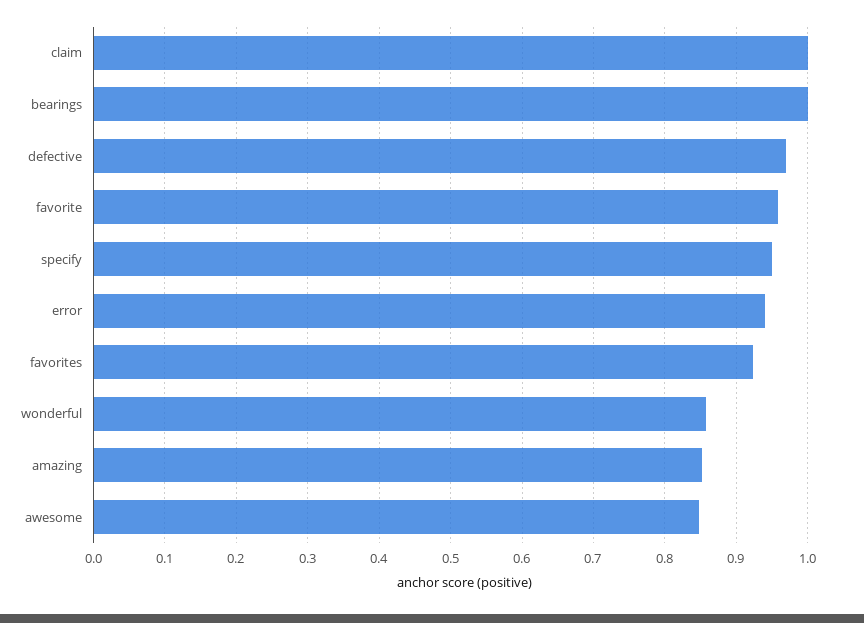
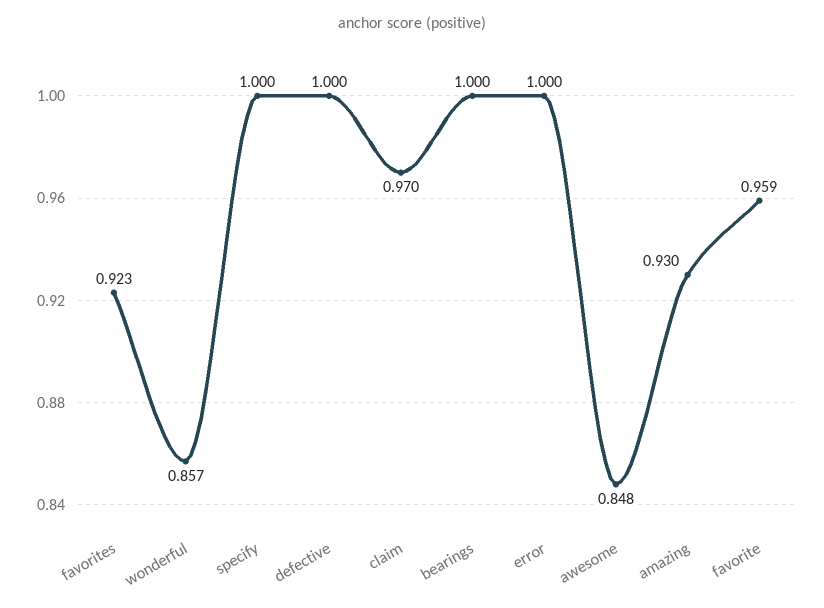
claim: 1 -> 0.97
defective: 0.97 -> 1
specify: 0.95 -> 1
error: 0.94 -> 1
amazing: 0.85 -> 0.93

